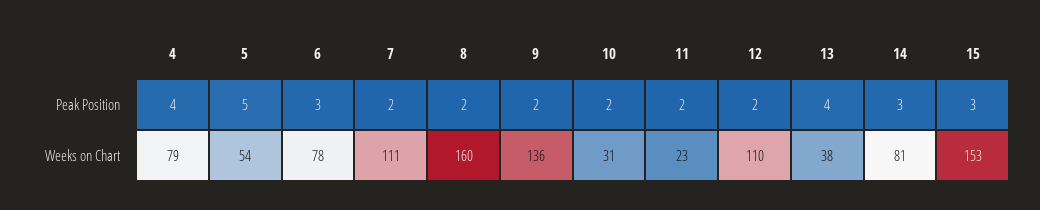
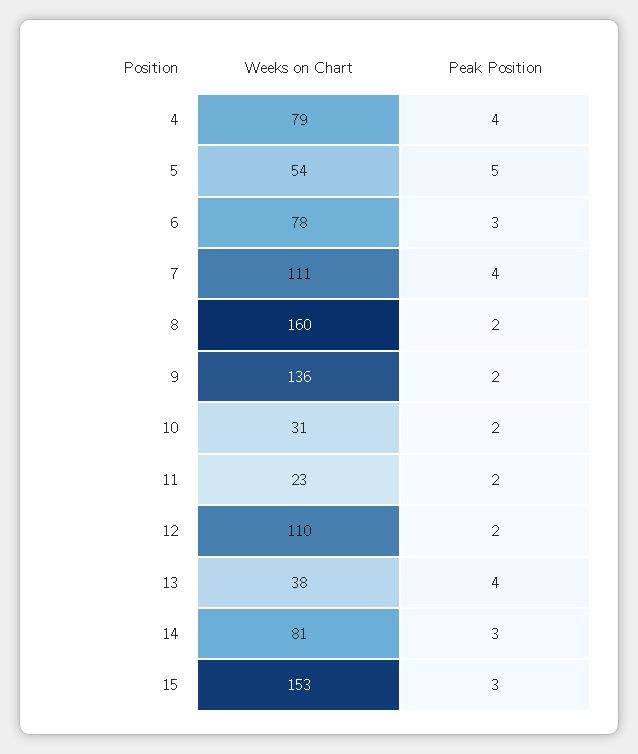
7, Peak Position: 2 -> 4

